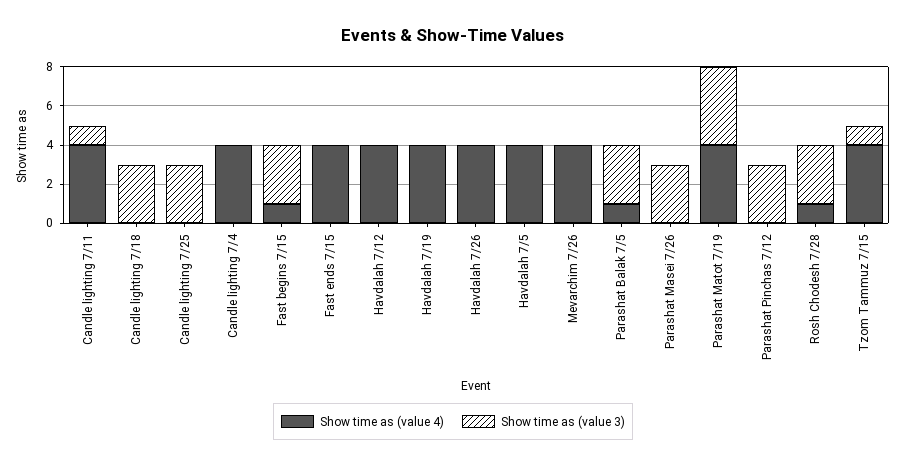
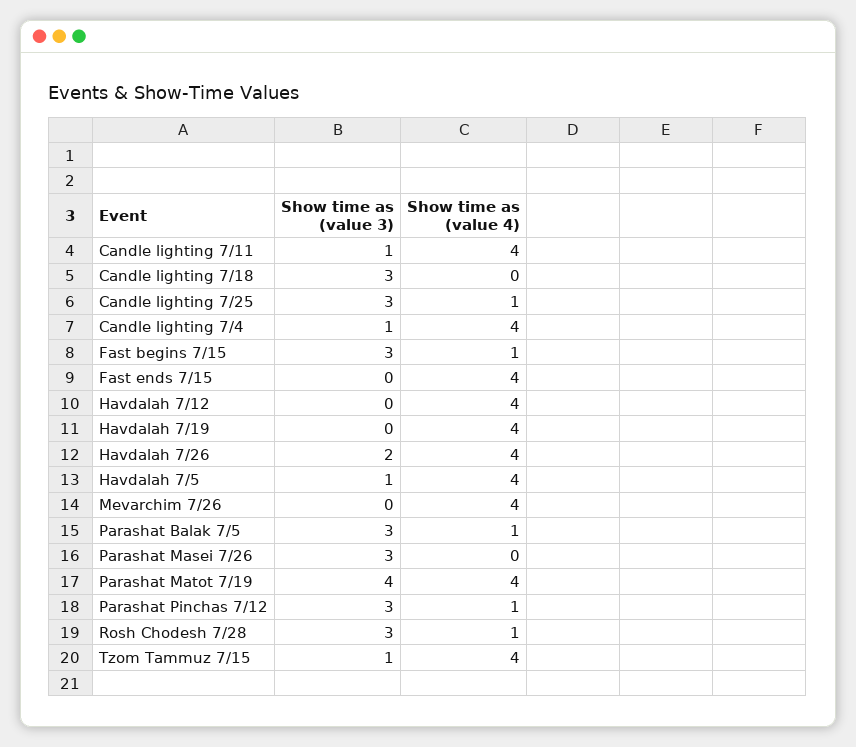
Show time as (value 4), Candle lighting 7/25: 0 -> 1
Show time as (value 3), Candle lighting 7/4: 0 -> 1
Show time as (value 3), Havdalah 7/26: 0 -> 2
Show time as (value 3), Havdalah 7/5: 0 -> 1
Show time as (value 4), Parashat Pinchas 7/12: 0 -> 1

